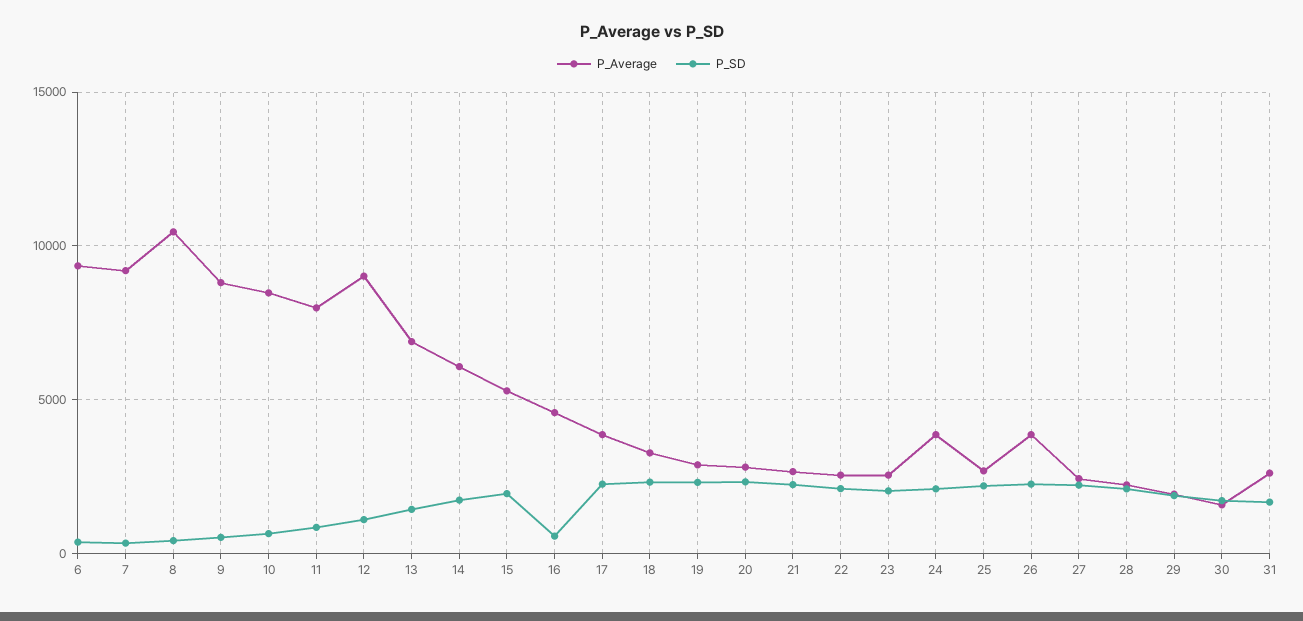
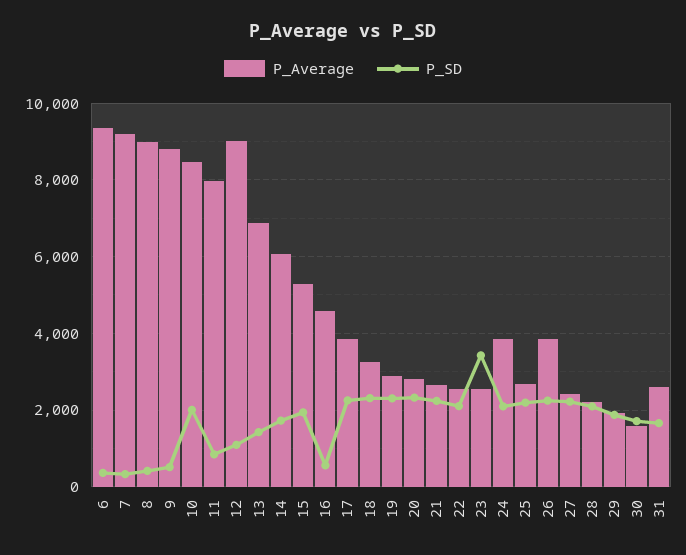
P_Average, 8: 10500 -> 9000
P_SD, 10: 500 -> 2000
P_SD, 23: 2000 -> 3400

